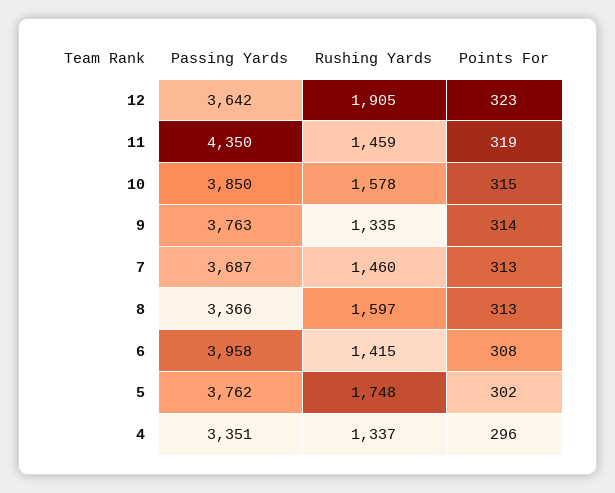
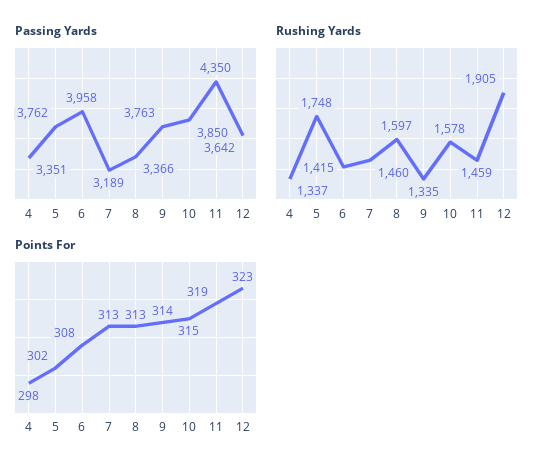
Passing Yards, 7: 3687 -> 3189
Points For, 4: 296 -> 298

